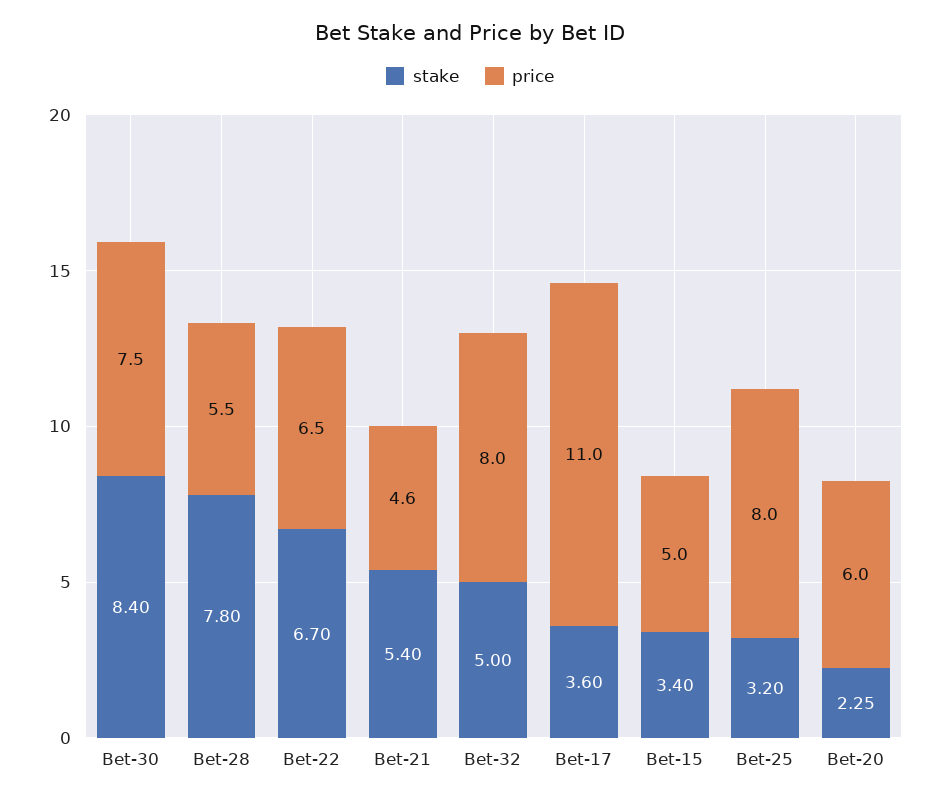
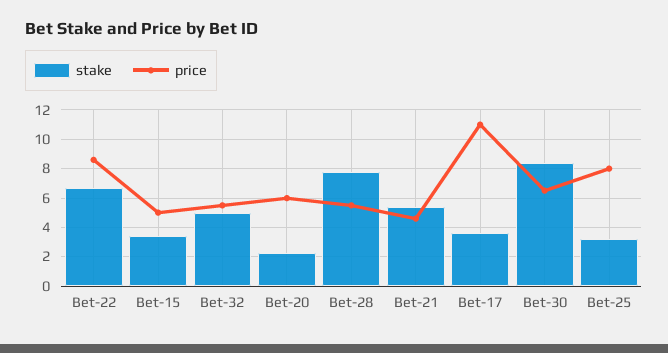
price, Bet-30: 7.5 -> 6.5
price, Bet-22: 6.5 -> 8.5
price, Bet-32: 8 -> 5.5

